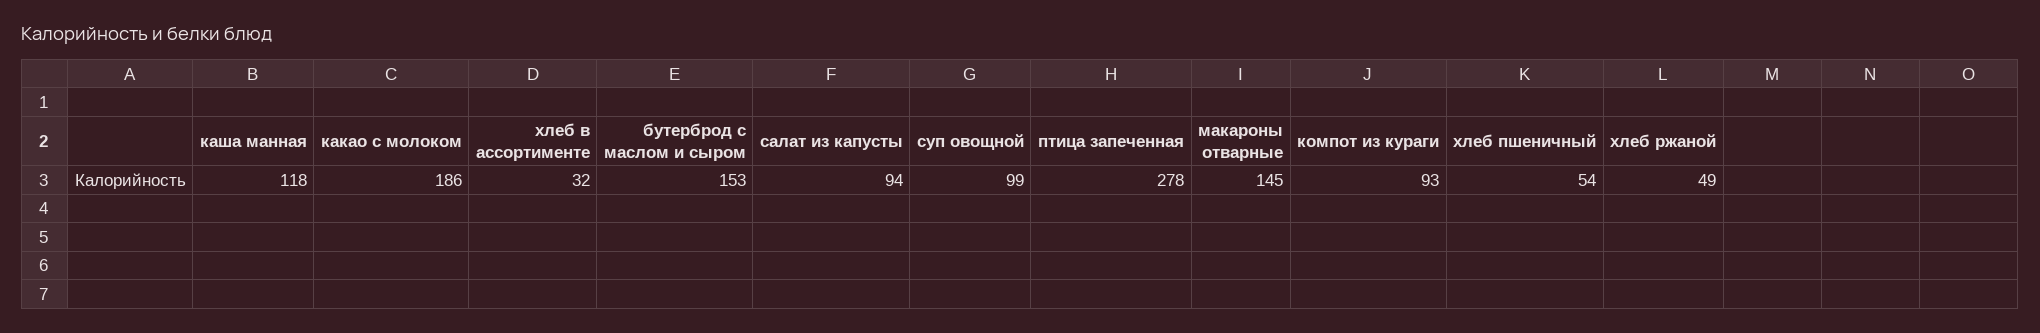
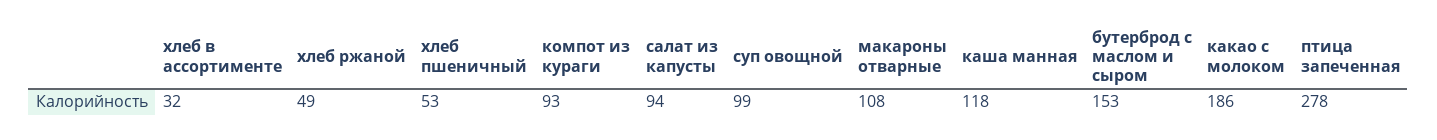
макароны отварные: 145 -> 108
хлеб пшеничный: 54 -> 53

